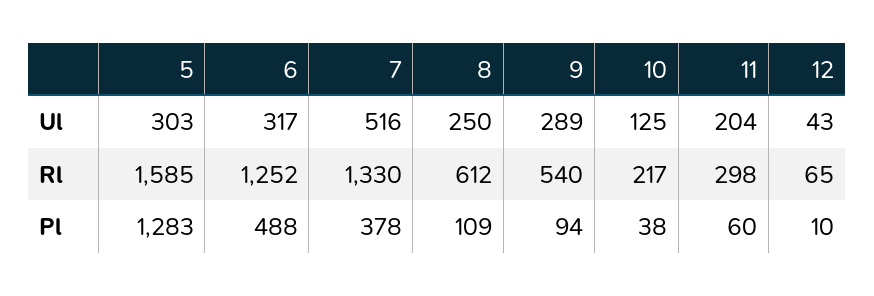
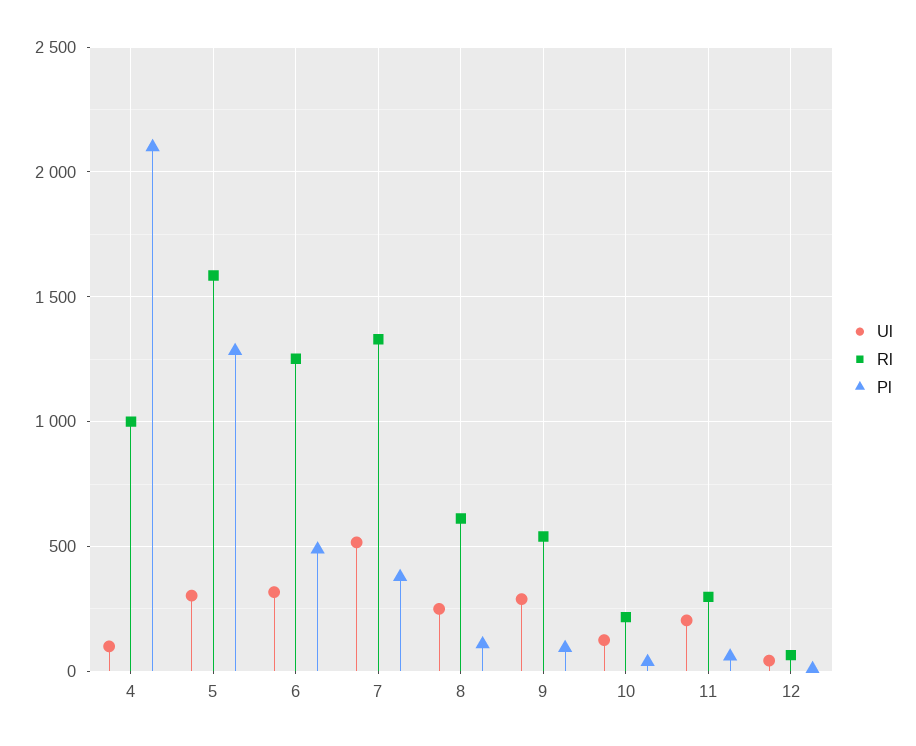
Ul, 4: none -> 100
Rl, 4: none -> 1000
Pl, 4: none -> 2100

